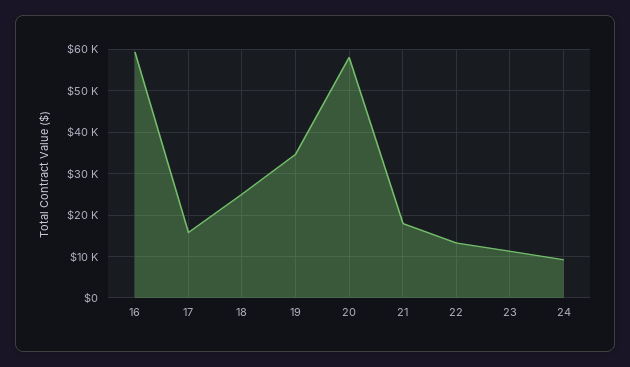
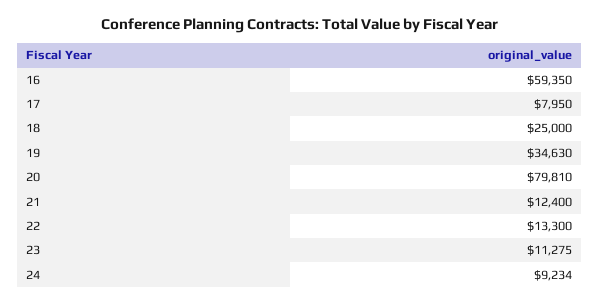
17: 16000 -> 7950
20: 58000 -> 79810
21: 18000 -> 12400

